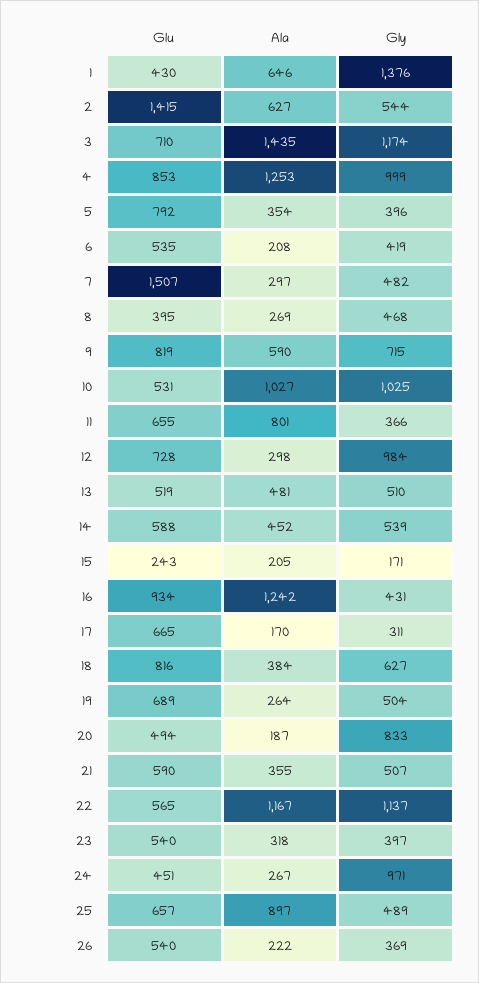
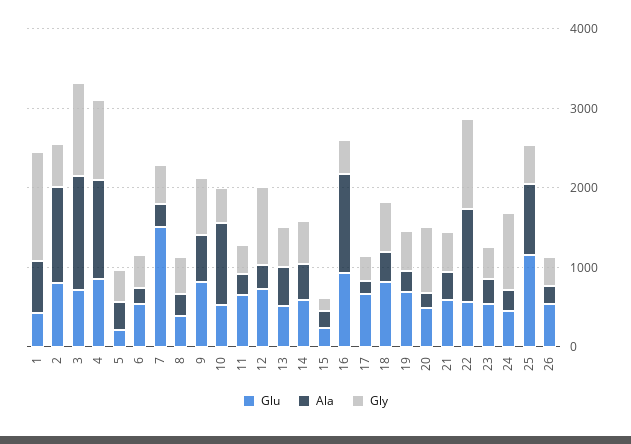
Glu, 2: 1415 -> 800
Ala, 2: 627 -> 1200
Glu, 5: 792 -> 200
Gly, 10: 1025 -> 400
Ala, 11: 801 -> 200
Glu, 25: 657 -> 1200

